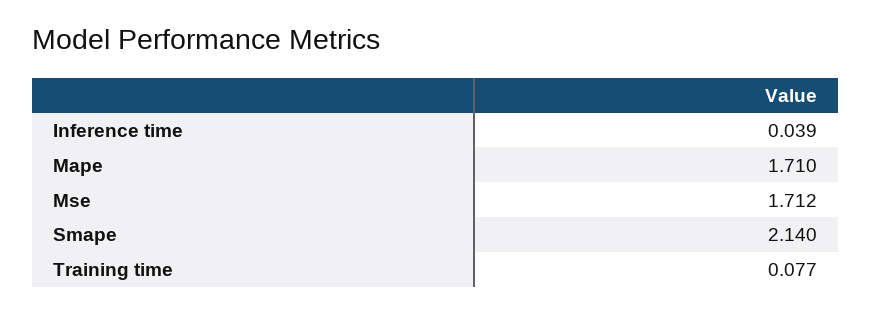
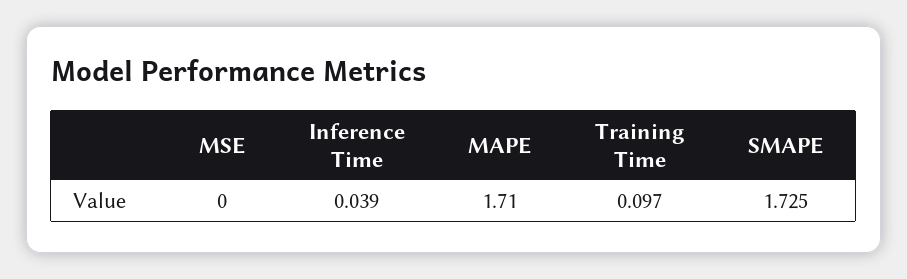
Mse: 1.712 -> 0
Smape: 2.14 -> 1.725
Training time: 0.077 -> 0.097

